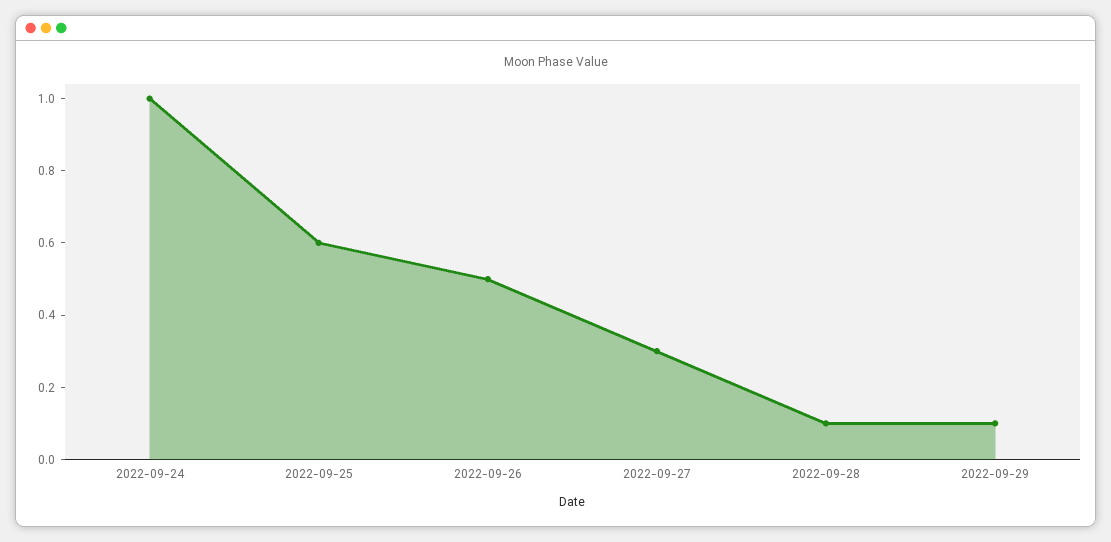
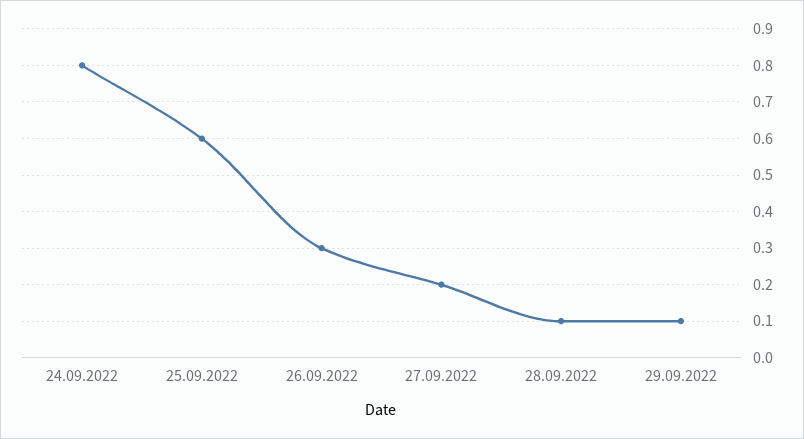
2022-09-24: 1 -> 0.8
2022-09-26: 0.5 -> 0.3
2022-09-27: 0.3 -> 0.2

